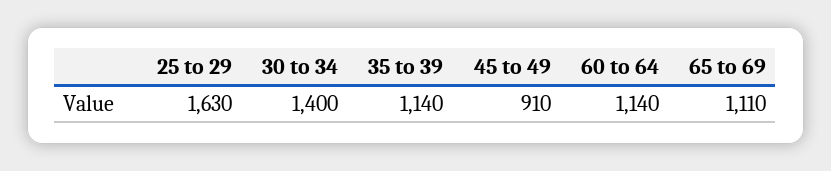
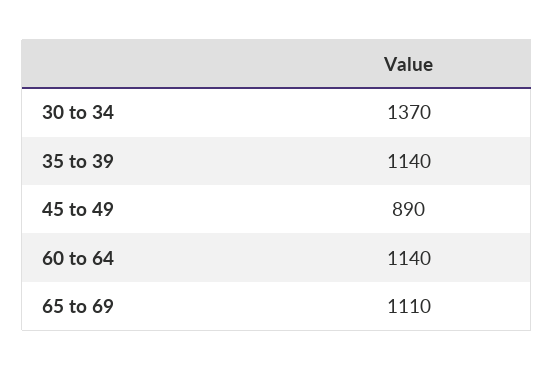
25 to 29: 1630 -> none
30 to 34: 1400 -> 1370
45 to 49: 910 -> 890

